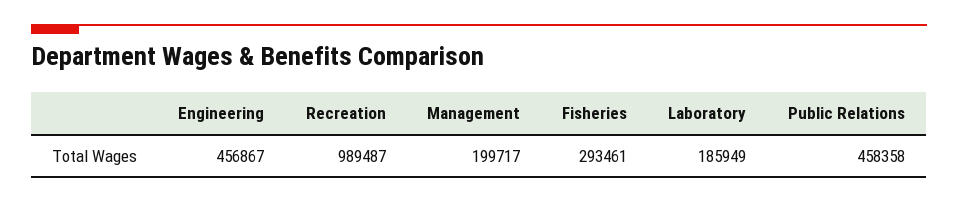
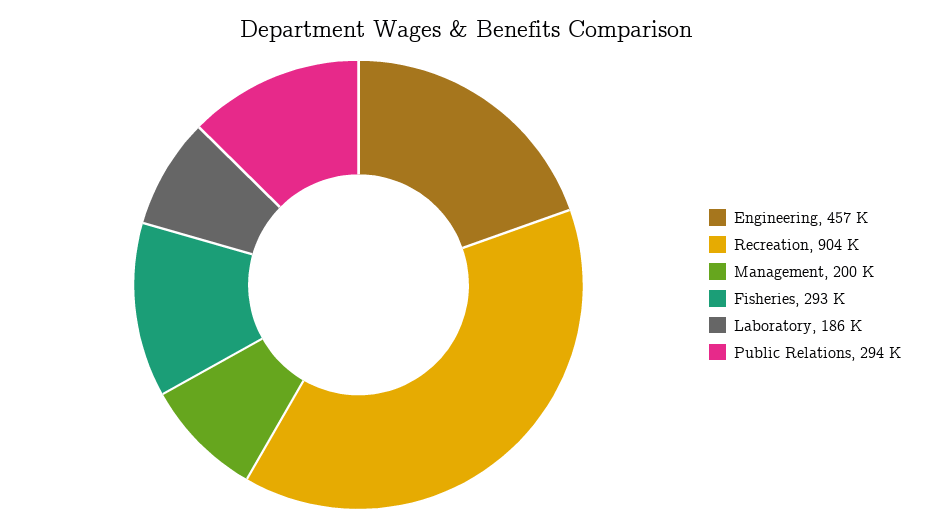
Recreation: 989487 -> 904000
Public Relations: 458358 -> 294000

